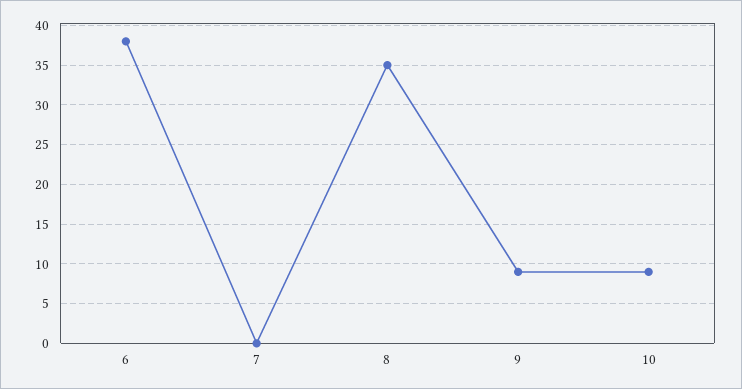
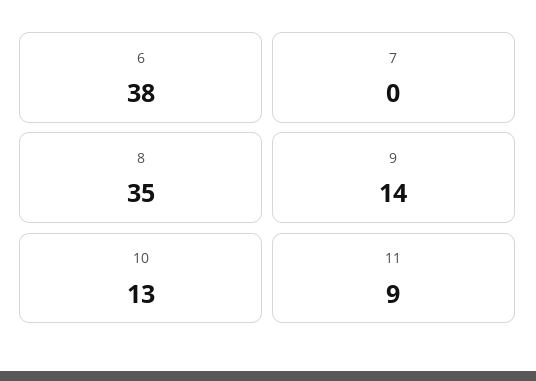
9: 9 -> 14
10: 9 -> 13
11: none -> 9

